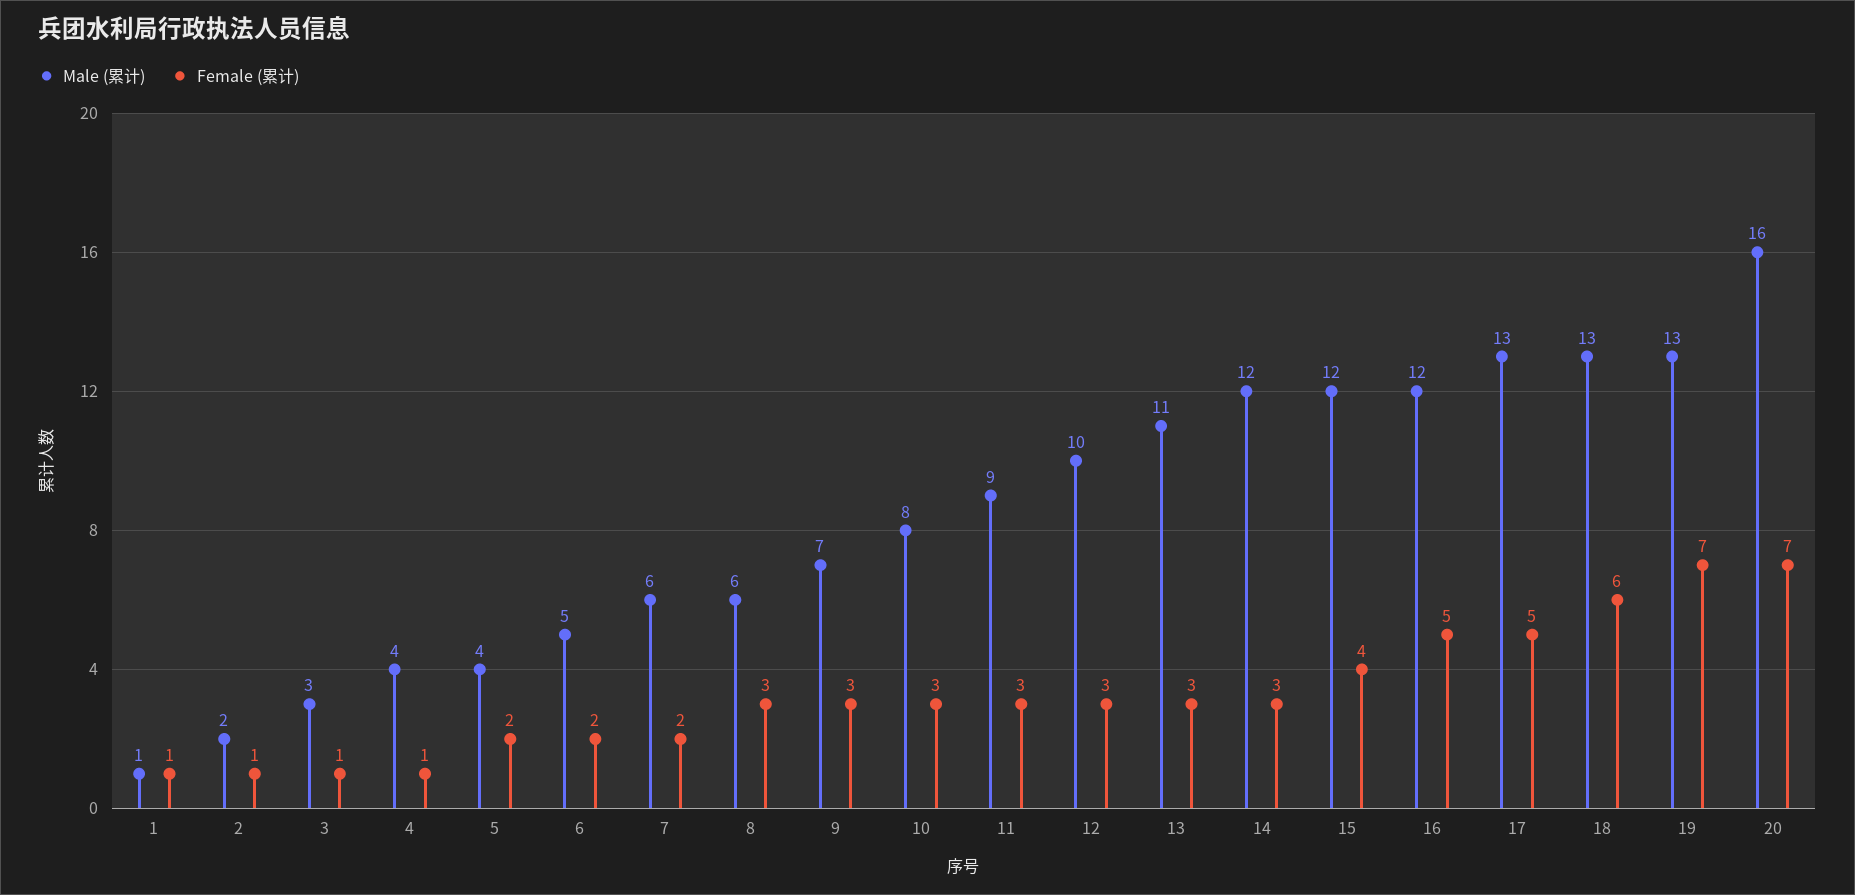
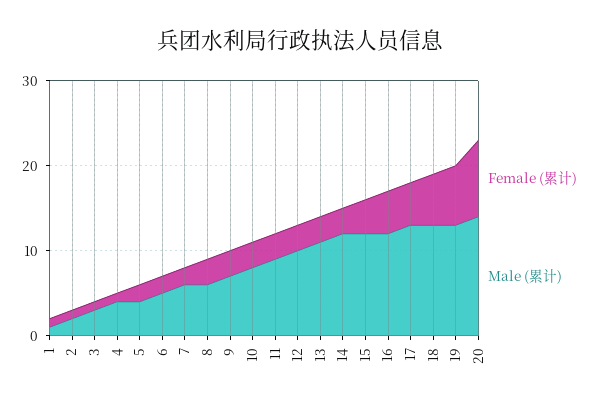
Male (累计), 20: 16 -> 14
Female (累计), 20: 7 -> 9

